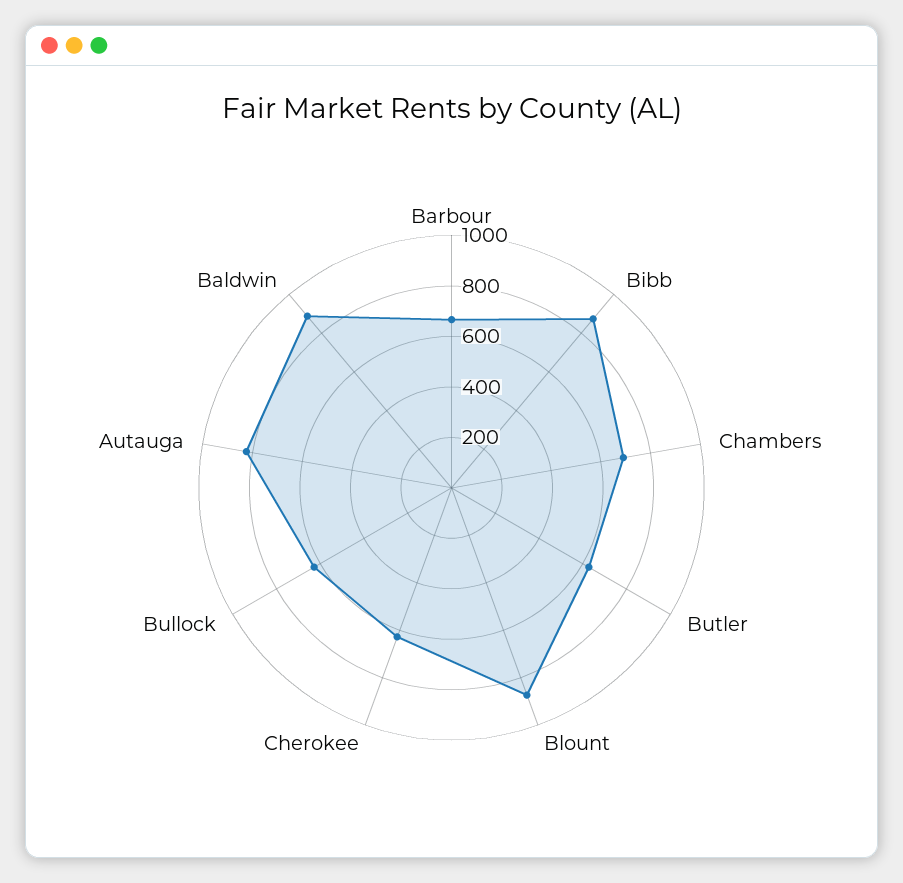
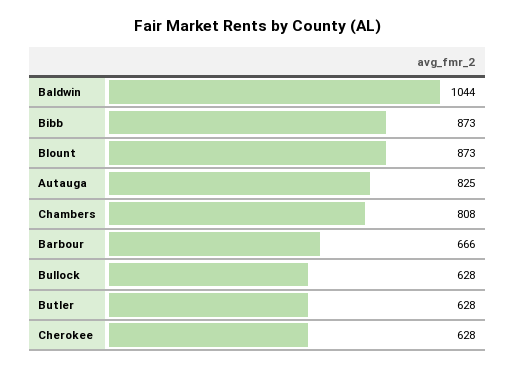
Chambers: 700 -> 808
Baldwin: 900 -> 1044

